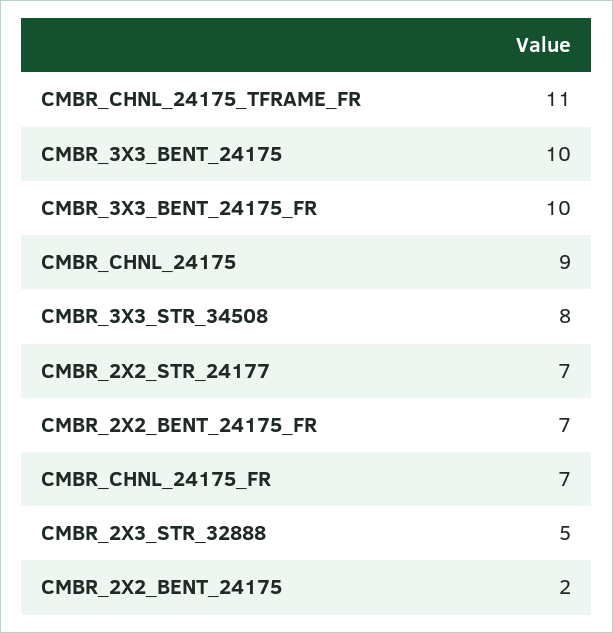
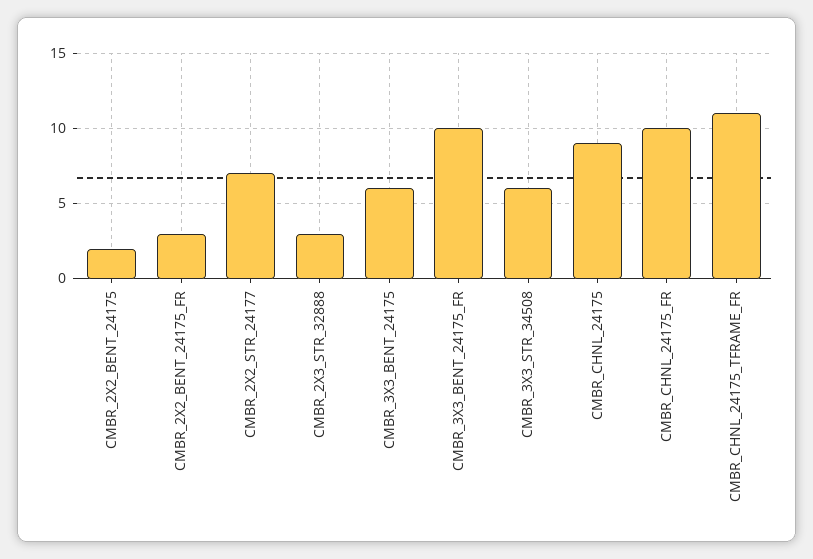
CMBR_3X3_BENT_24175: 10 -> 6
CMBR_3X3_STR_34508: 8 -> 6
CMBR_2X2_BENT_24175_FR: 7 -> 3
CMBR_CHNL_24175_FR: 7 -> 10
CMBR_2X3_STR_32888: 5 -> 3

